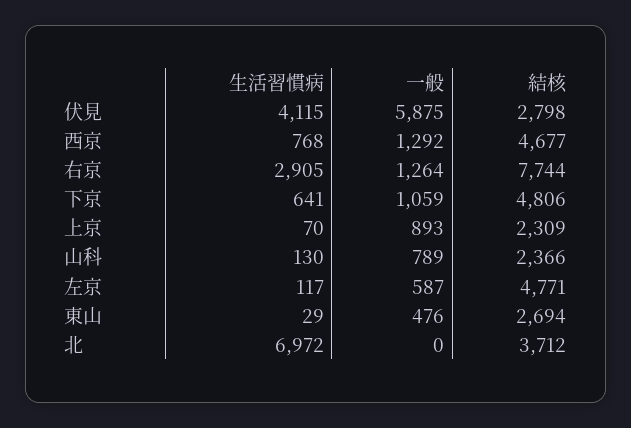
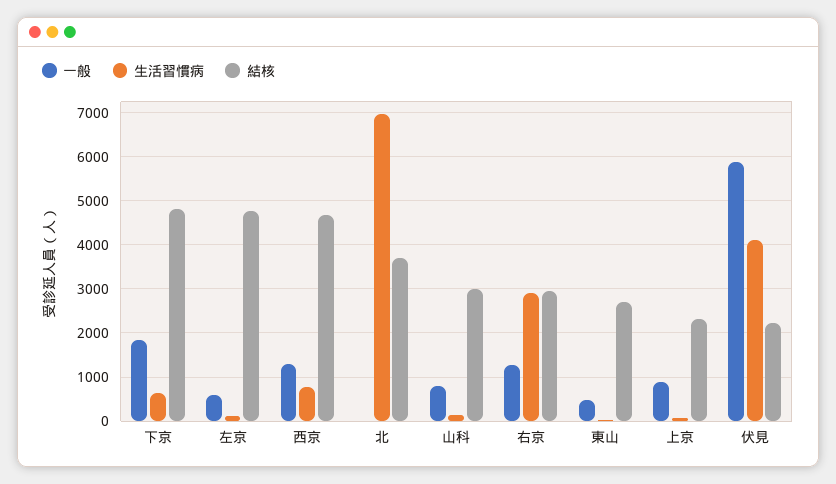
結核, 伏見: 2798 -> 2200
結核, 右京: 7744 -> 3000
一般, 下京: 1059 -> 1800
結核, 山科: 2366 -> 3000

